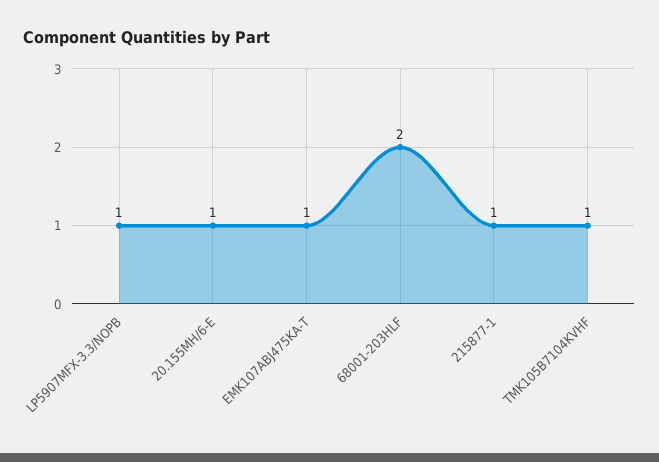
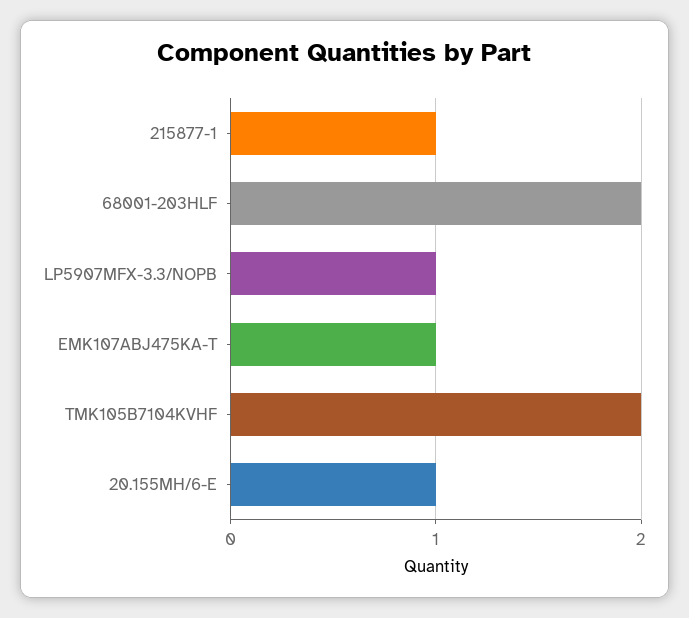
TMK105B7104KVHF: 1 -> 2

